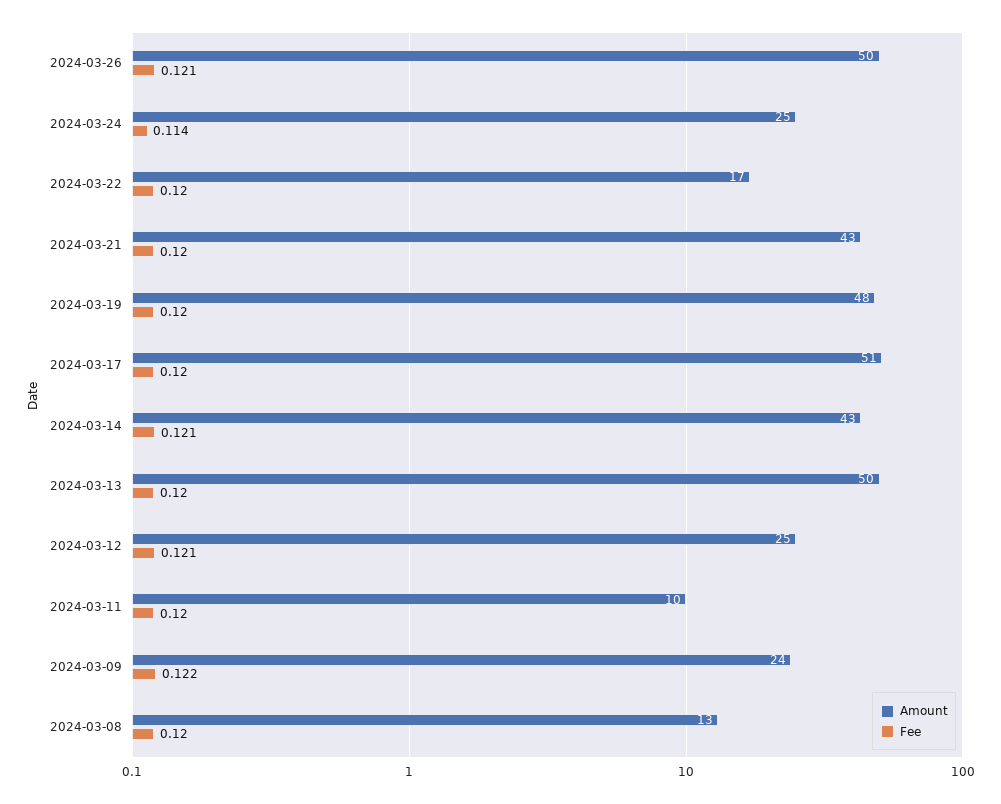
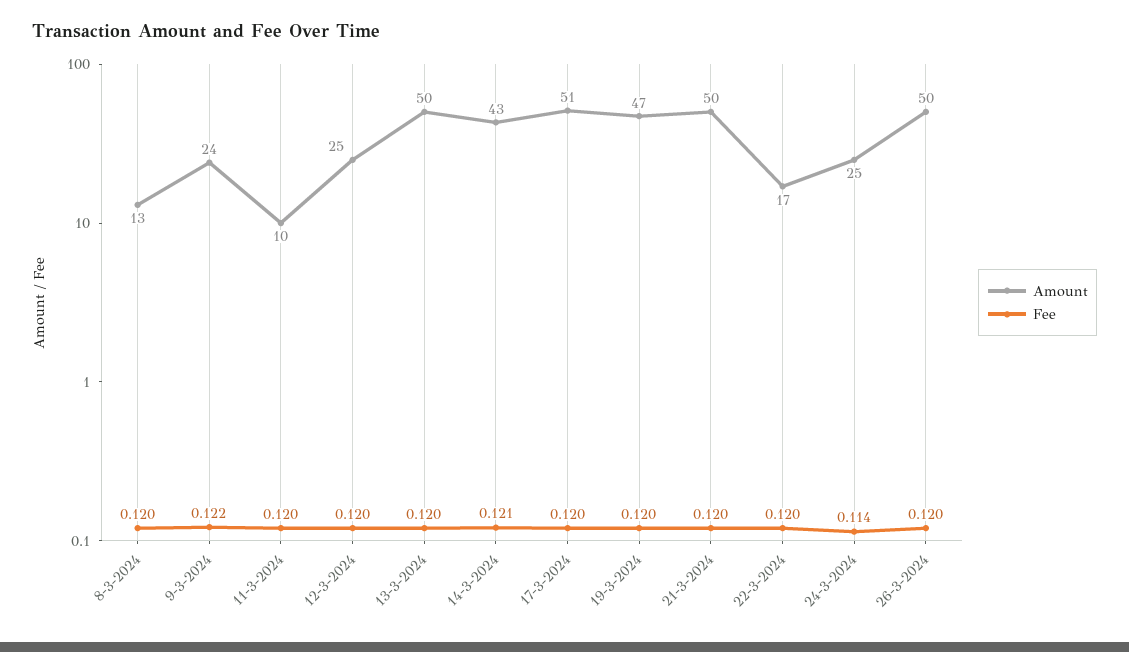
Fee, 2024-03-26: 0.121 -> 0.12
Amount, 2024-03-21: 43 -> 50
Amount, 2024-03-19: 48 -> 47
Fee, 2024-03-12: 0.121 -> 0.12

